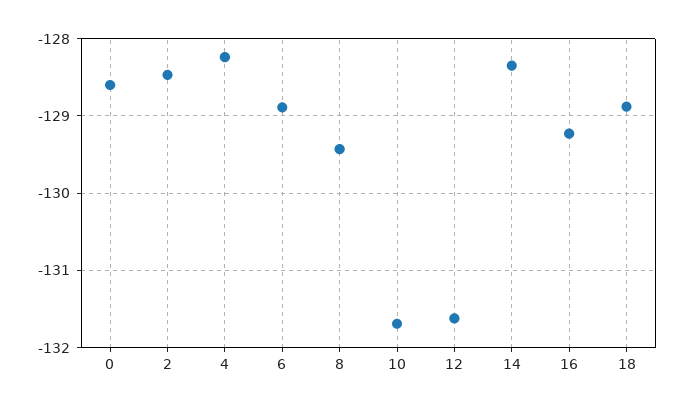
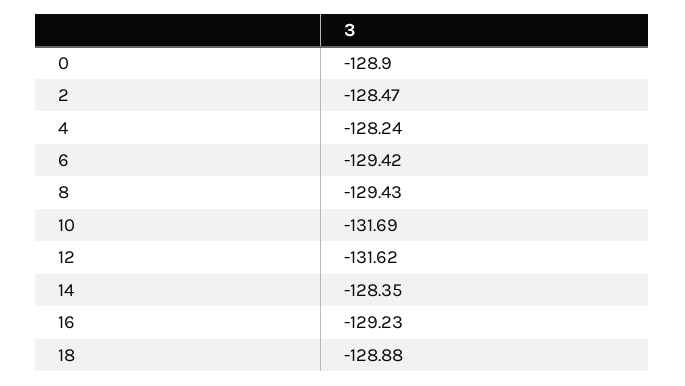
0: -128.6 -> -128.9
6: -128.9 -> -129.42

